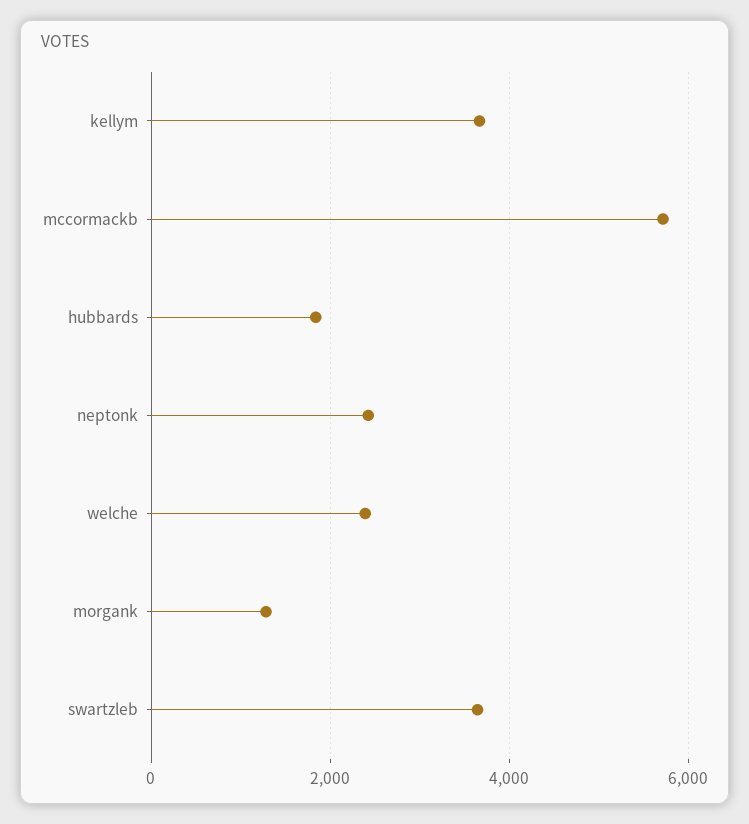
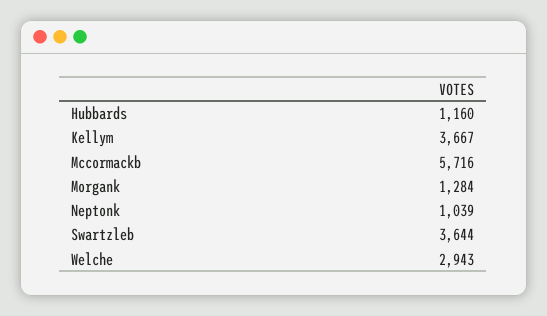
hubbards: 1800 -> 1160
neptonk: 2400 -> 1039
welche: 2400 -> 2943

